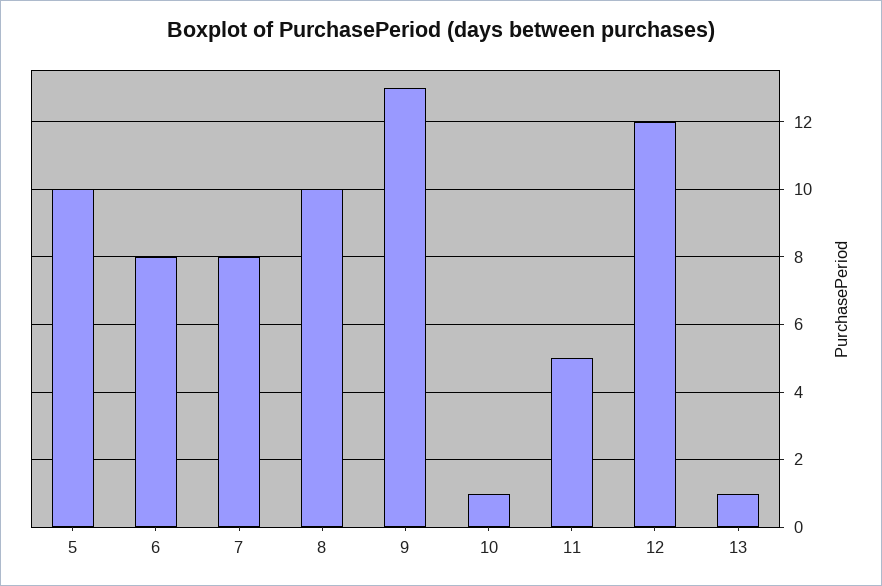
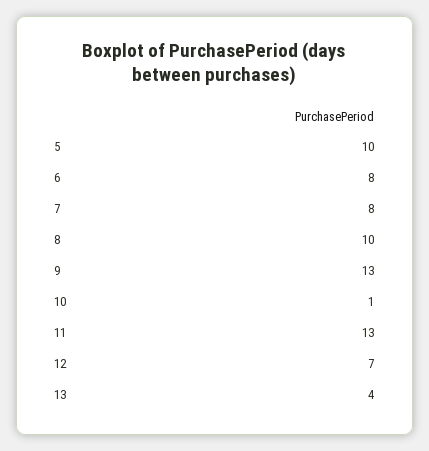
11: 5 -> 13
12: 12 -> 7
13: 1 -> 4

